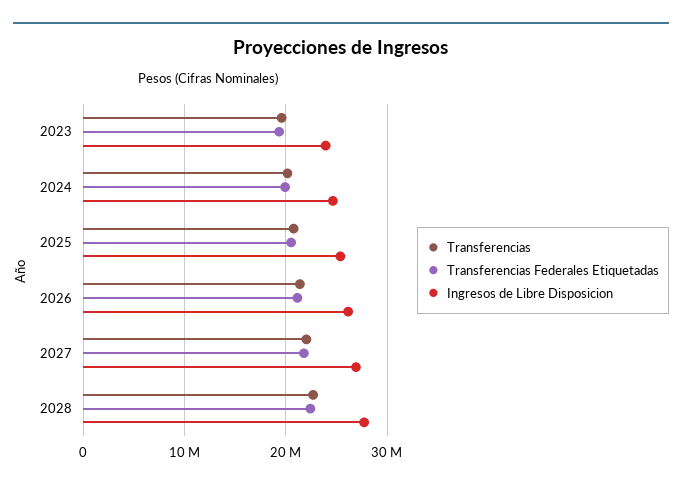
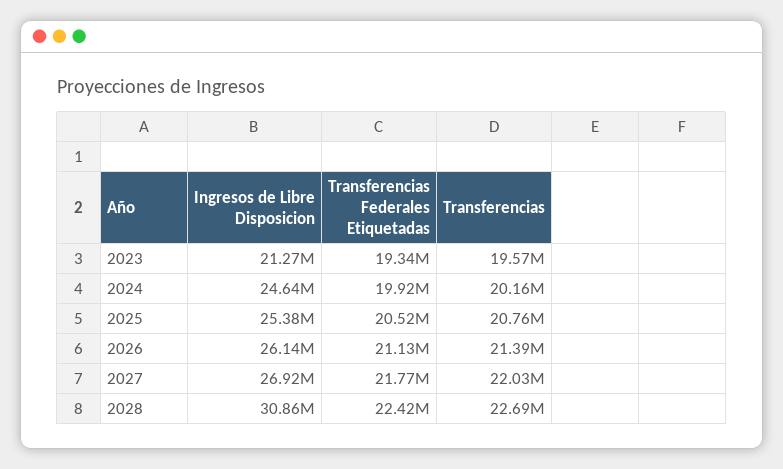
Ingresos de Libre Disposicion, 2023: 24000000 -> 21270000
Ingresos de Libre Disposicion, 2028: 28000000 -> 30860000

